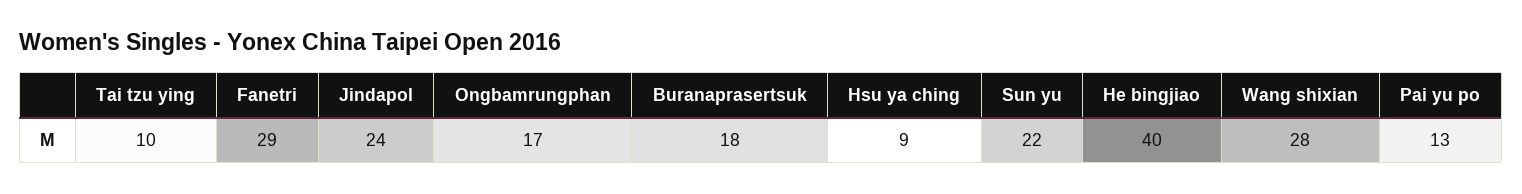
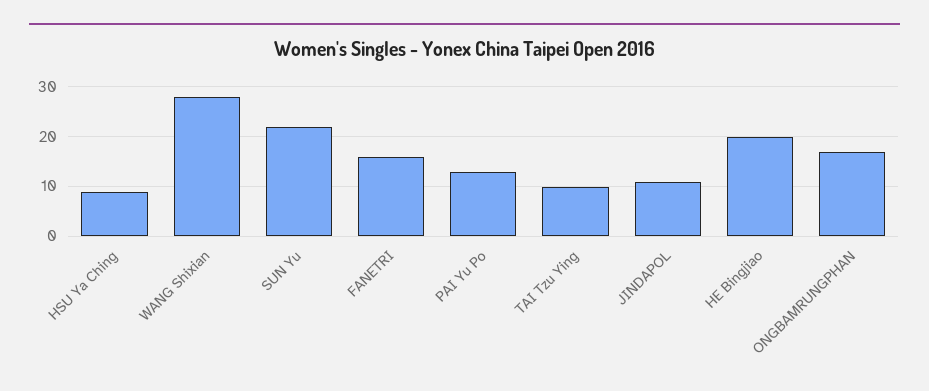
Fanetri: 29 -> 15
Jindapol: 24 -> 10
Buranaprasertsuk: 18 -> none
He bingjiao: 40 -> 20

